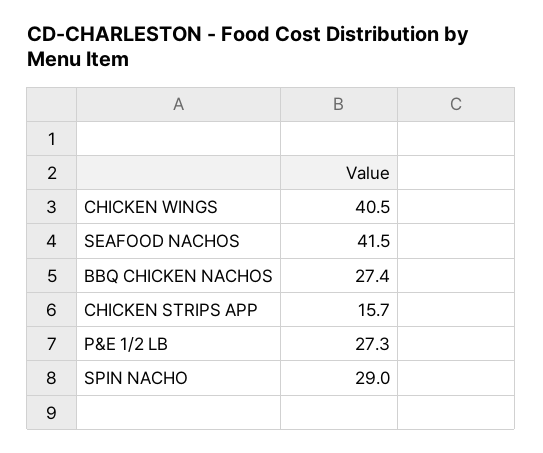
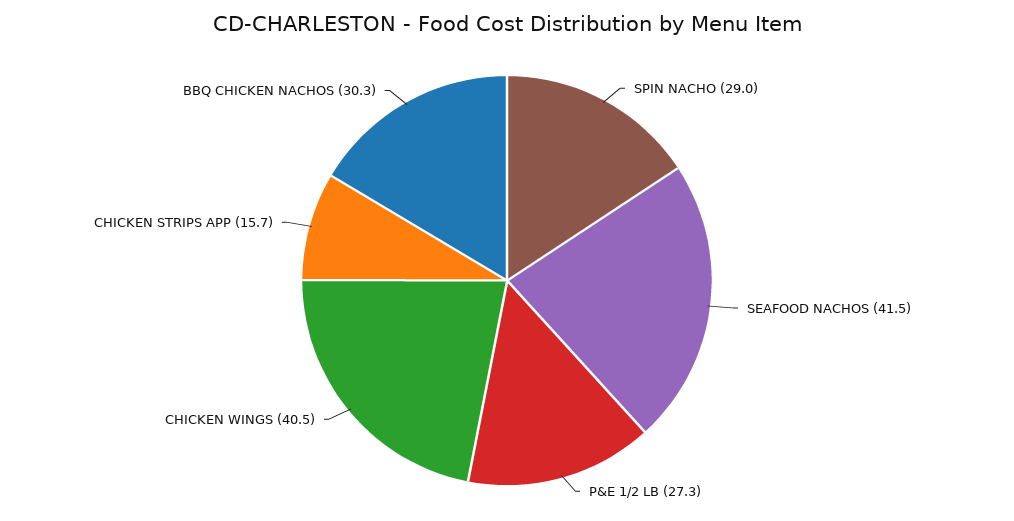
BBQ CHICKEN NACHOS: 27.4 -> 30.3

